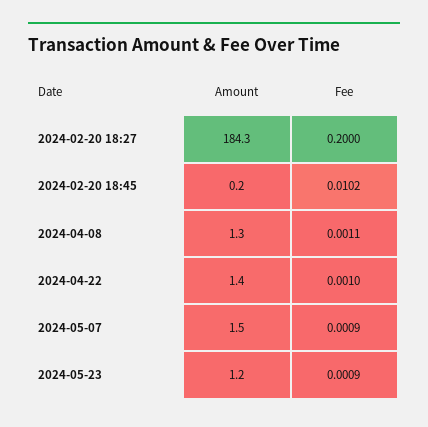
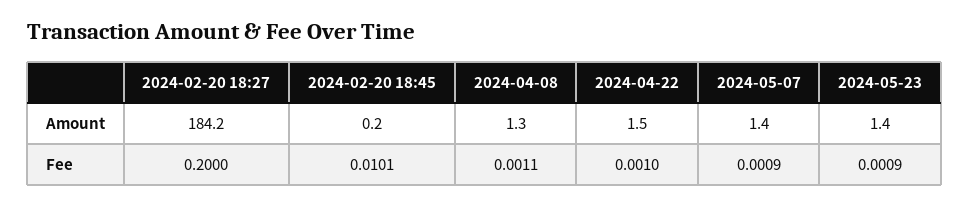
Amount, 2024-02-20 18:27: 184.3 -> 184.2
Fee, 2024-02-20 18:45: 0.0102 -> 0.0101
Amount, 2024-04-22: 1.4 -> 1.5
Amount, 2024-05-07: 1.5 -> 1.4
Amount, 2024-05-23: 1.2 -> 1.4

